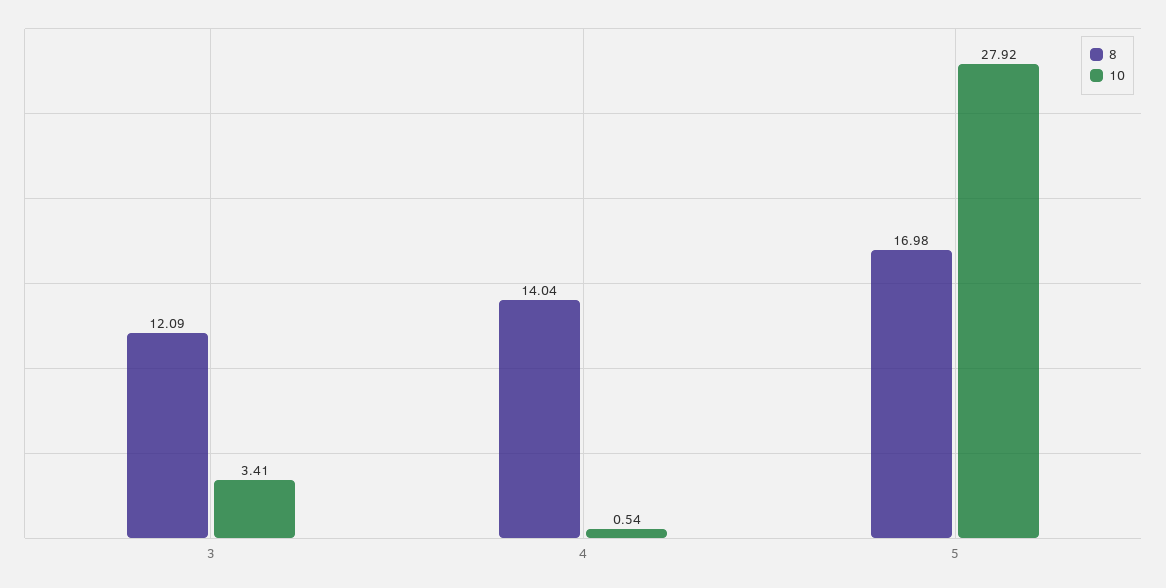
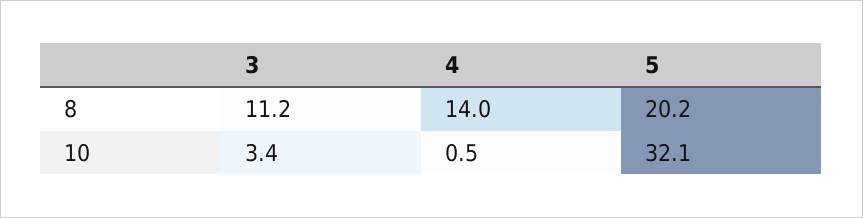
8, 3: 12.09 -> 11.2
8, 5: 16.98 -> 20.2
10, 5: 27.92 -> 32.1

